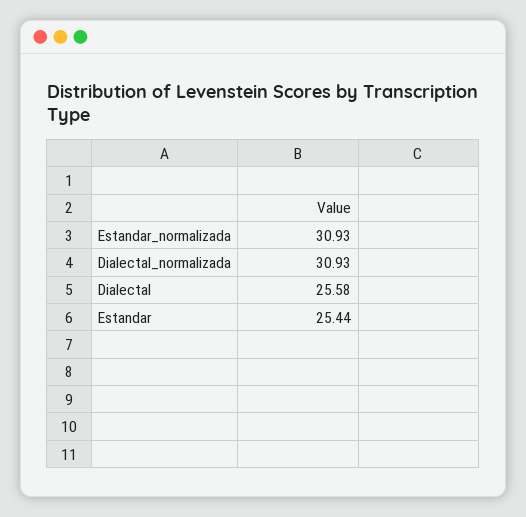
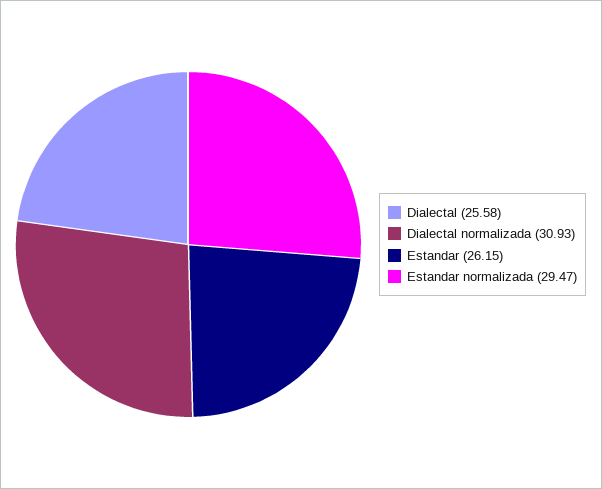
Estandar_normalizada: 30.93 -> 29.47
Estandar: 25.44 -> 26.15

